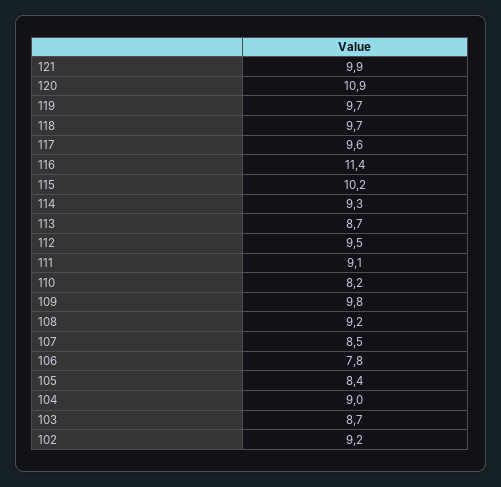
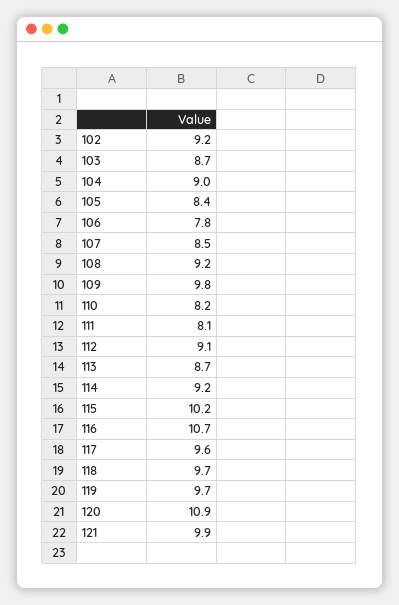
116: 11.4 -> 10.7
114: 9.3 -> 9.2
112: 9.5 -> 9.1
111: 9.1 -> 8.1

